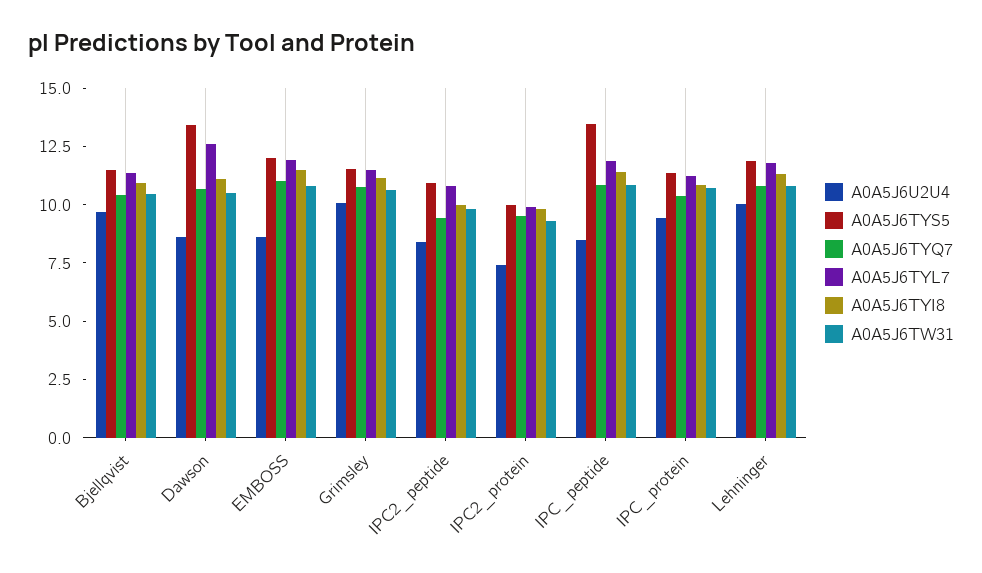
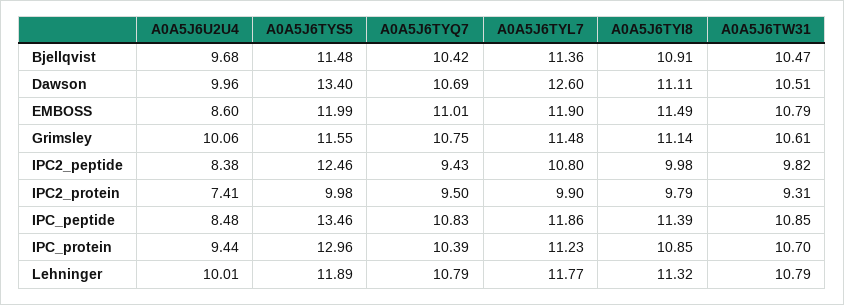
A0A5J6U2U4, Dawson: 8.5 -> 9.96
A0A5J6TYS5, IPC2_peptide: 11 -> 12.46
A0A5J6TYS5, IPC_protein: 11.5 -> 12.96

